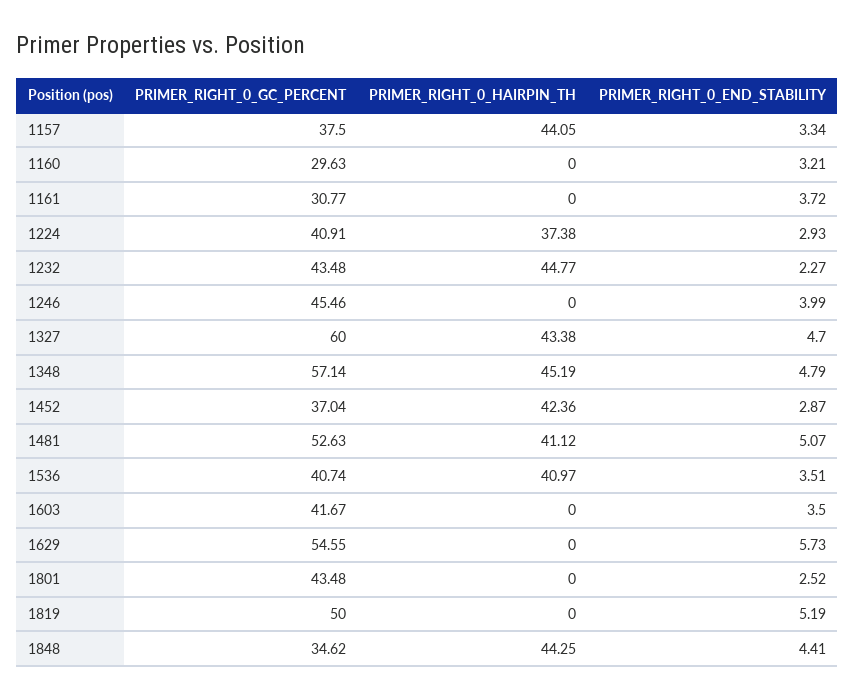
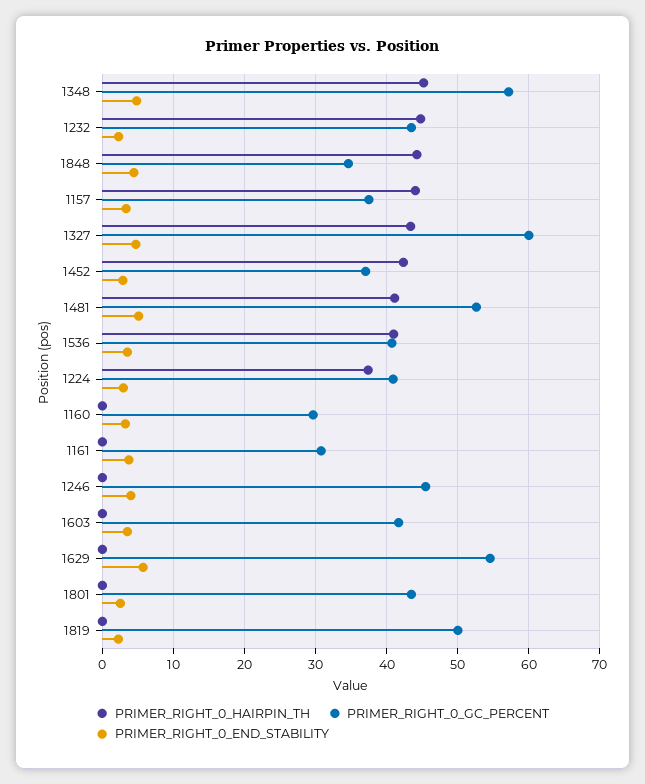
PRIMER_RIGHT_0_END_STABILITY, 1819: 5.19 -> 2

